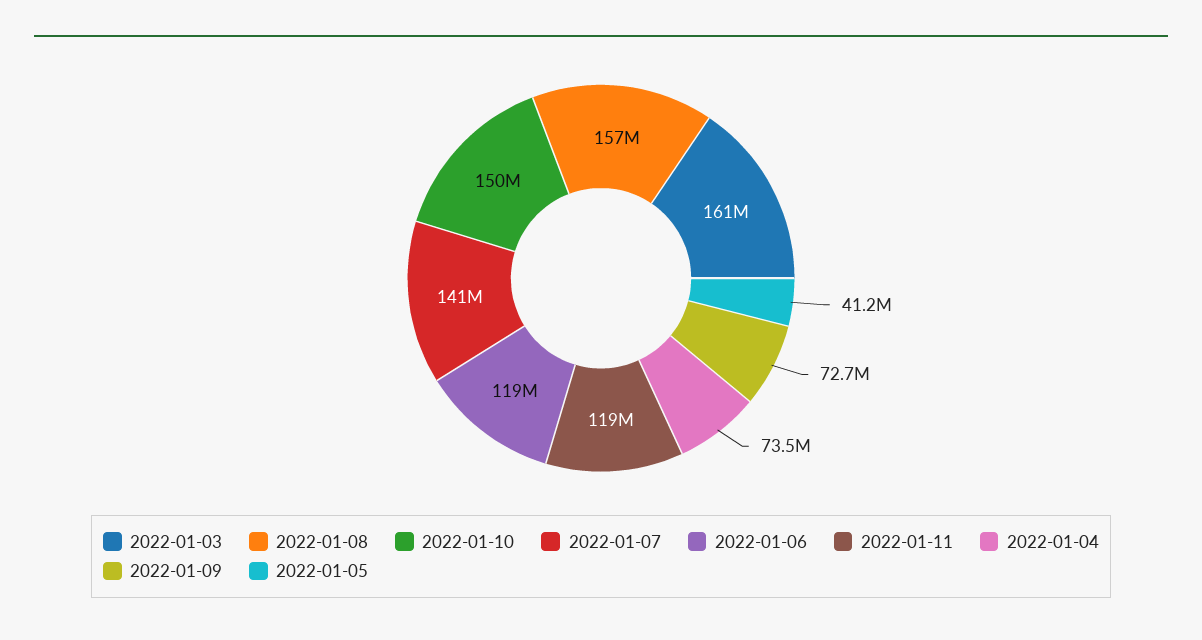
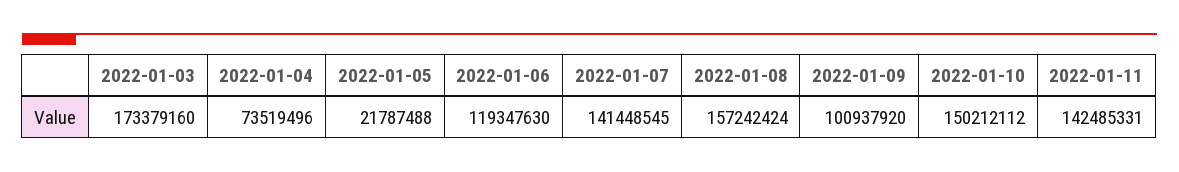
2022-01-03: 161000000 -> 173379160
2022-01-11: 119000000 -> 142485331
2022-01-09: 72700000 -> 100937920
2022-01-05: 41200000 -> 21787488

